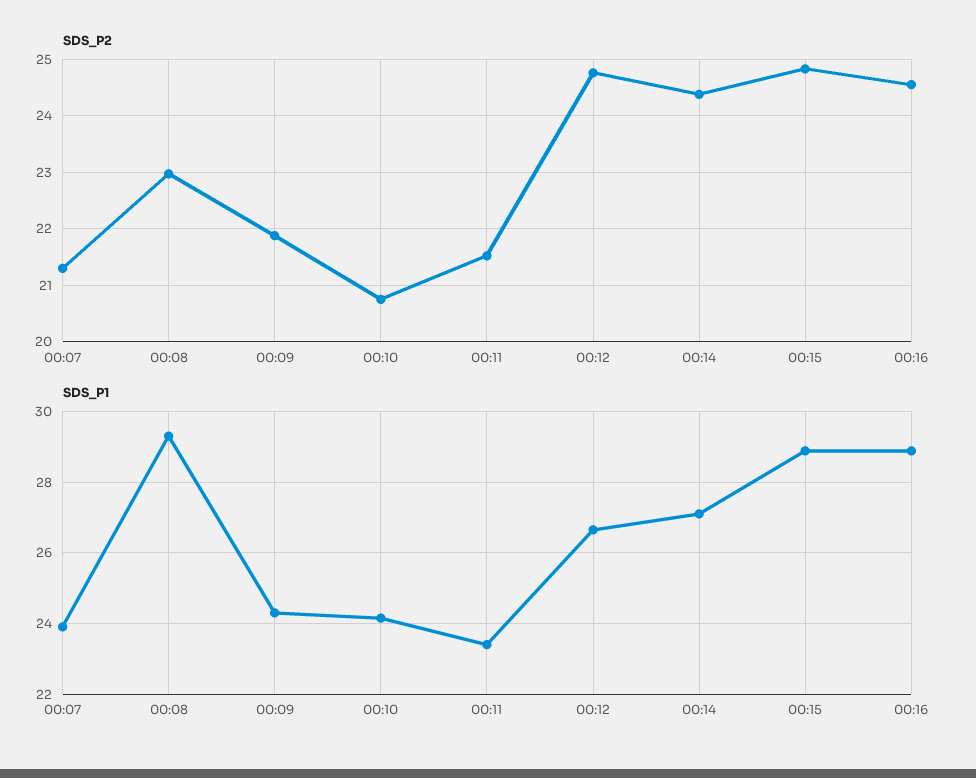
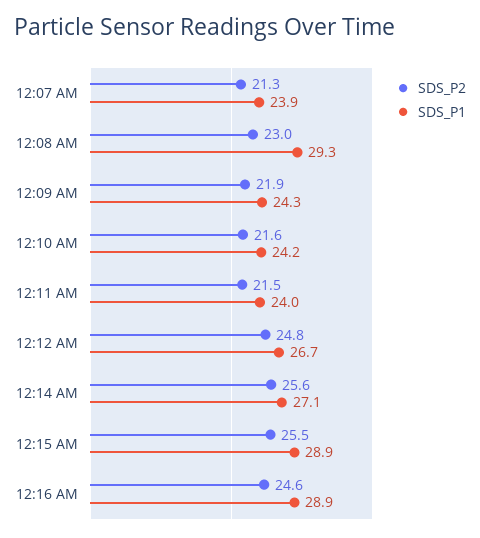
SDS_P2, 00:10: 20.8 -> 21.6
SDS_P2, 00:14: 24.4 -> 25.6
SDS_P2, 00:15: 24.8 -> 25.5
SDS_P1, 00:11: 23.4 -> 24

